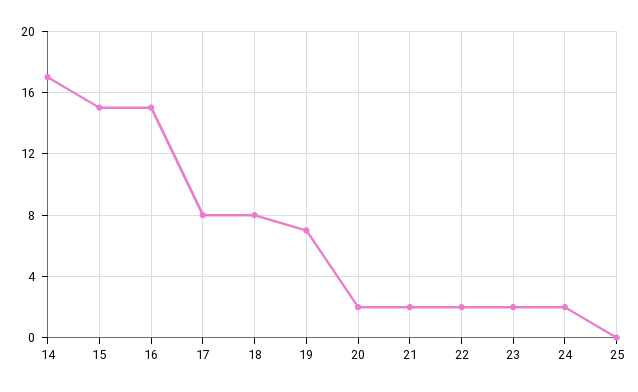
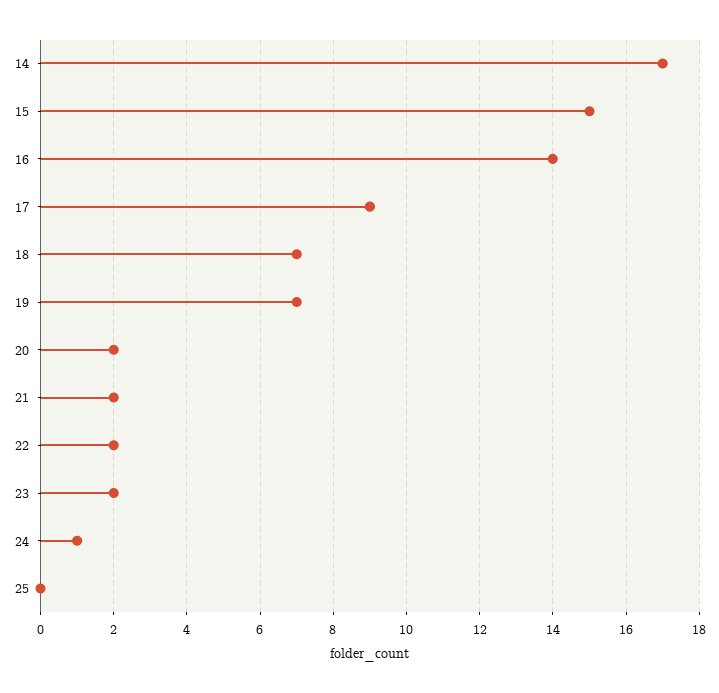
16: 15 -> 14
17: 8 -> 9
18: 8 -> 7
24: 2 -> 1

